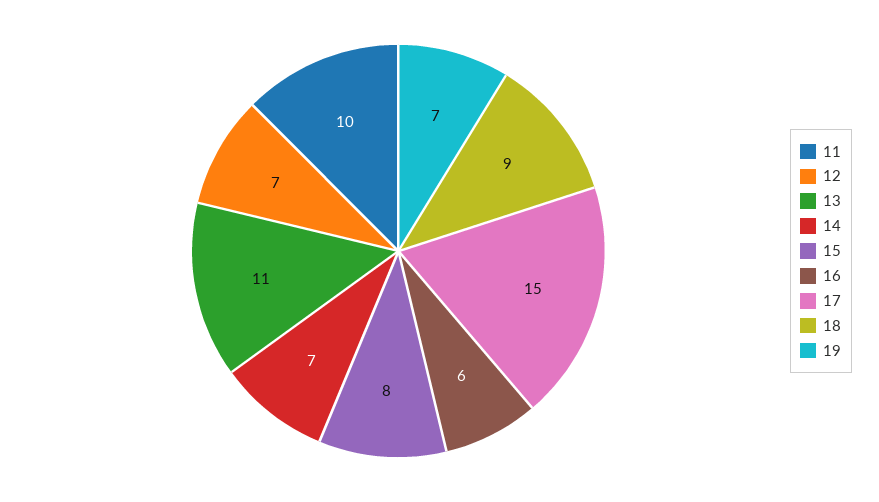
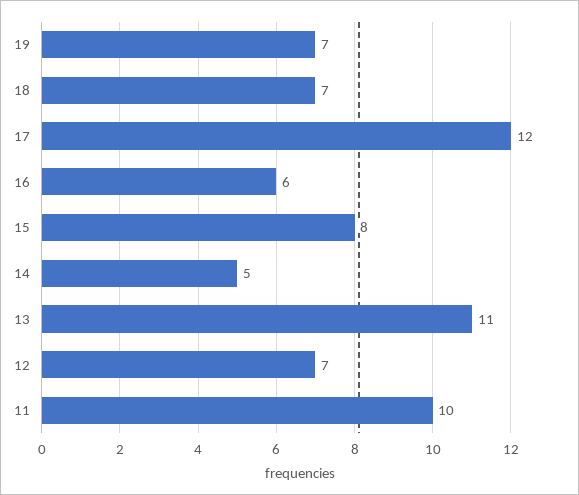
14: 7 -> 5
17: 15 -> 12
18: 9 -> 7

